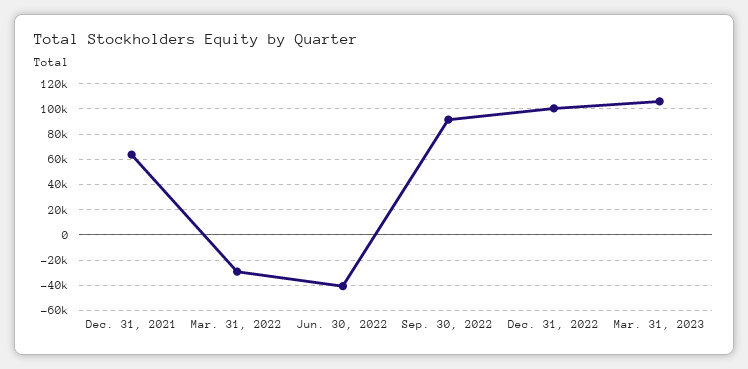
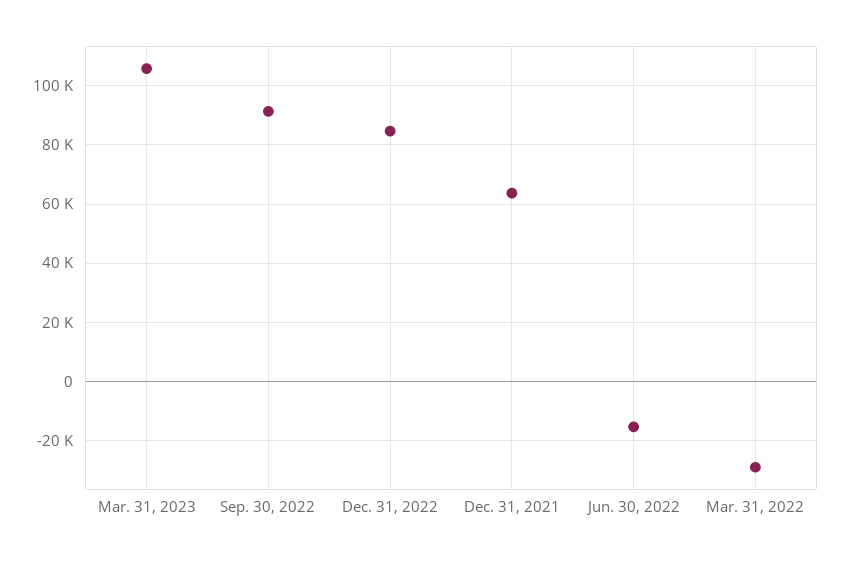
Jun. 30, 2022: -40000 -> -15000
Dec. 31, 2022: 100000 -> 85000

